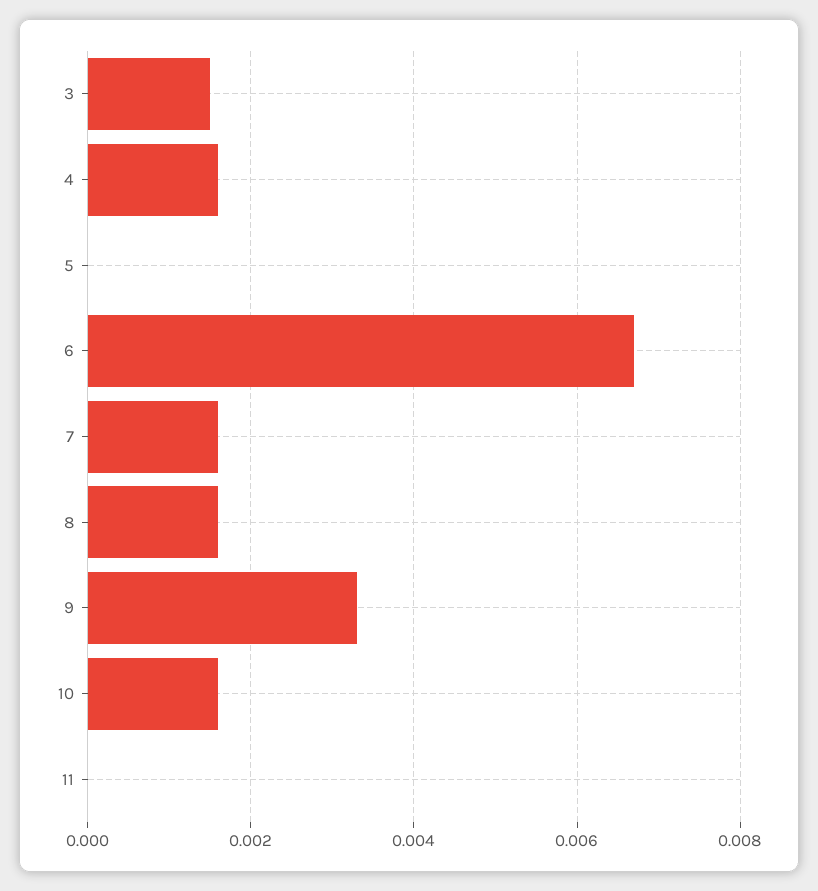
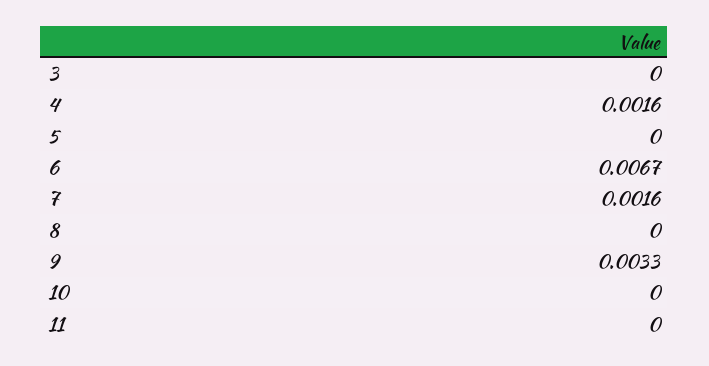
3: 0.0015 -> 0
8: 0.0015 -> 0
10: 0.0015 -> 0

